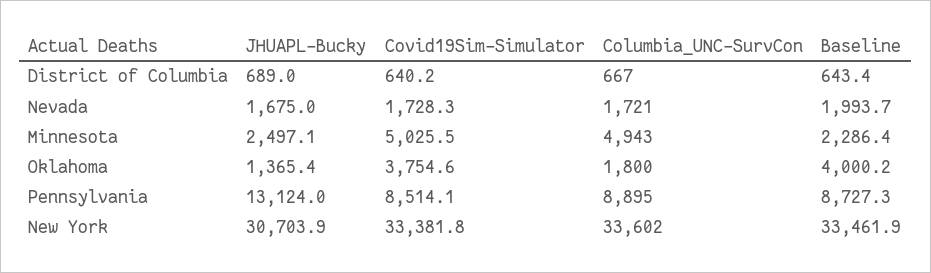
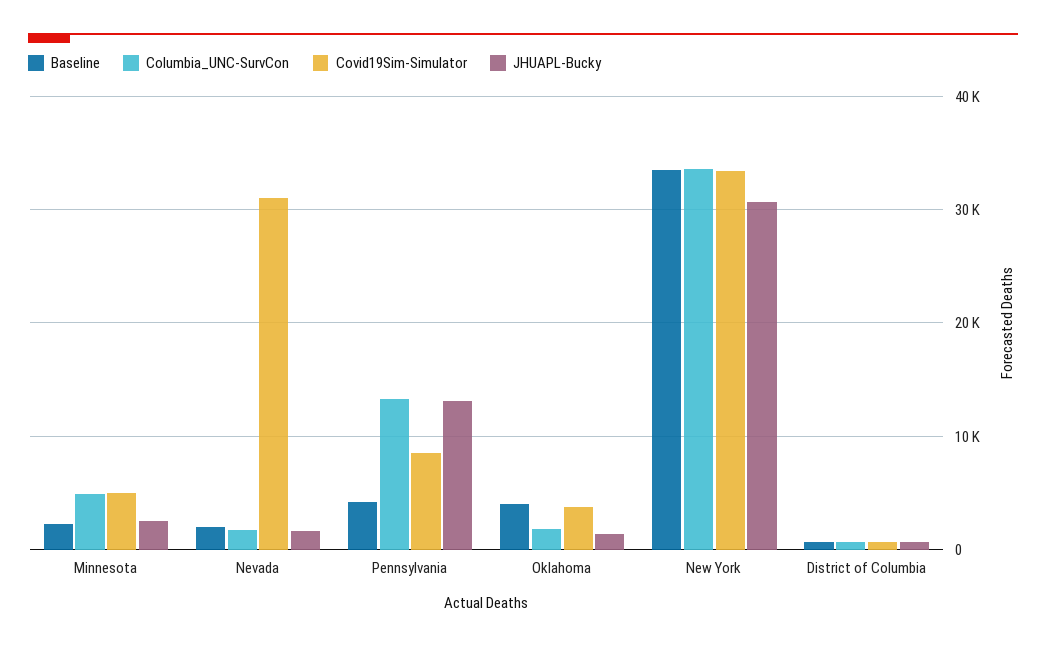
Covid19Sim-Simulator, Nevada: 1728.3 -> 31000
Columbia_UNC-SurvCon, Pennsylvania: 8895 -> 13000
Baseline, Pennsylvania: 8727.3 -> 4000

